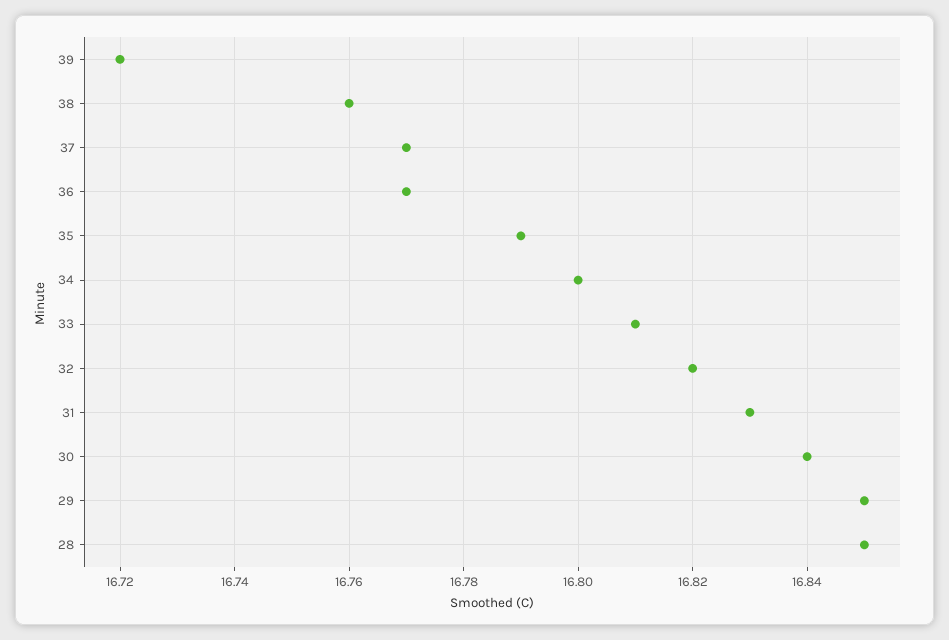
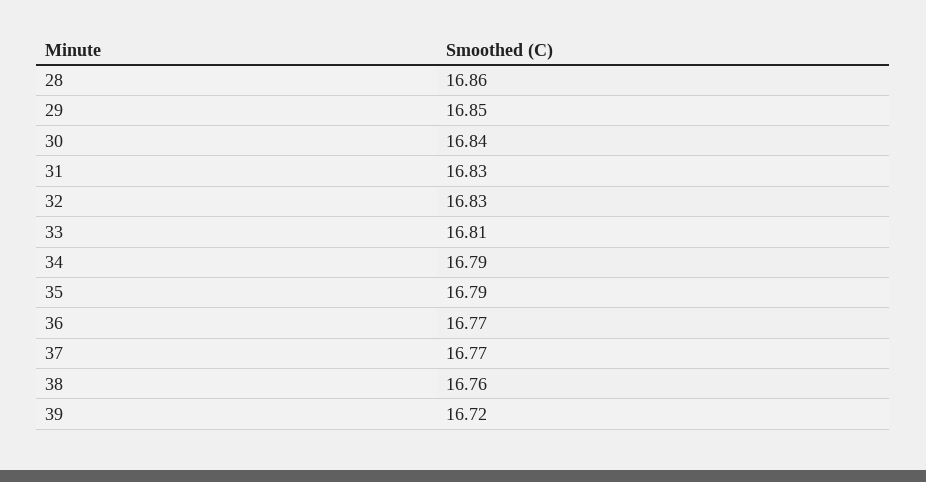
34: 16.8 -> 16.79
32: 16.82 -> 16.83
28: 16.85 -> 16.86

